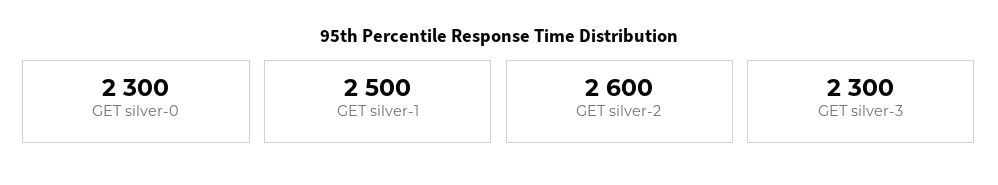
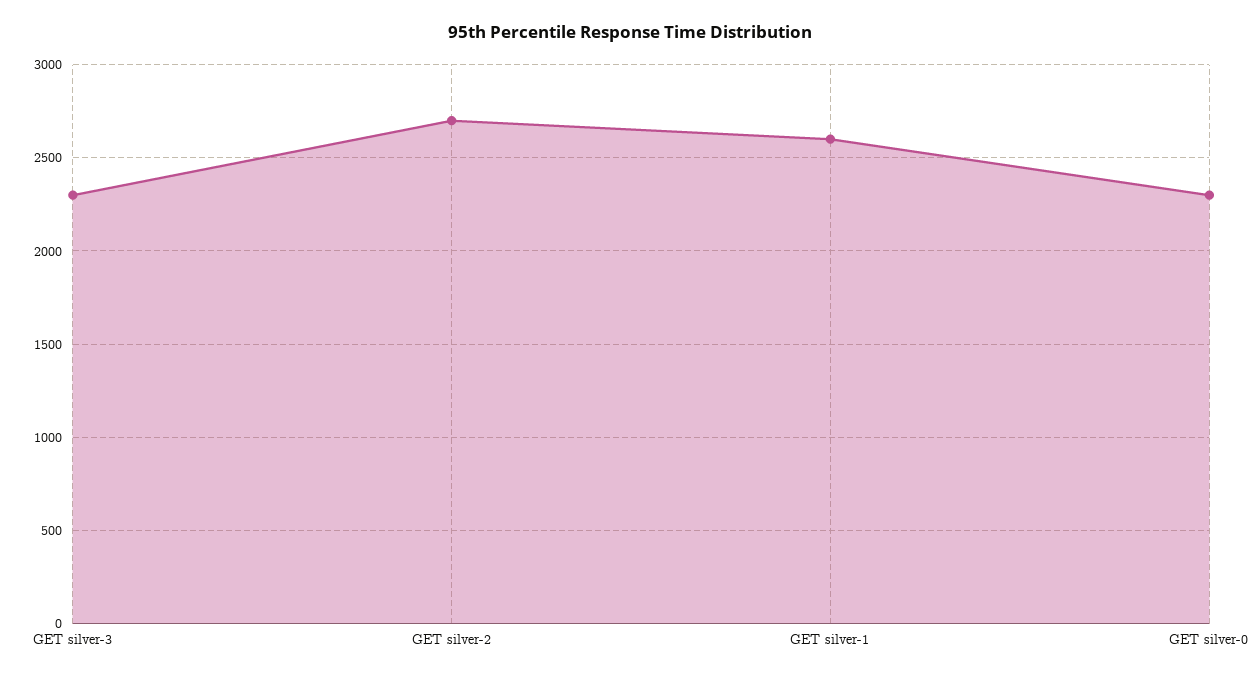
GET silver-1: 2500 -> 2600
GET silver-2: 2600 -> 2700

